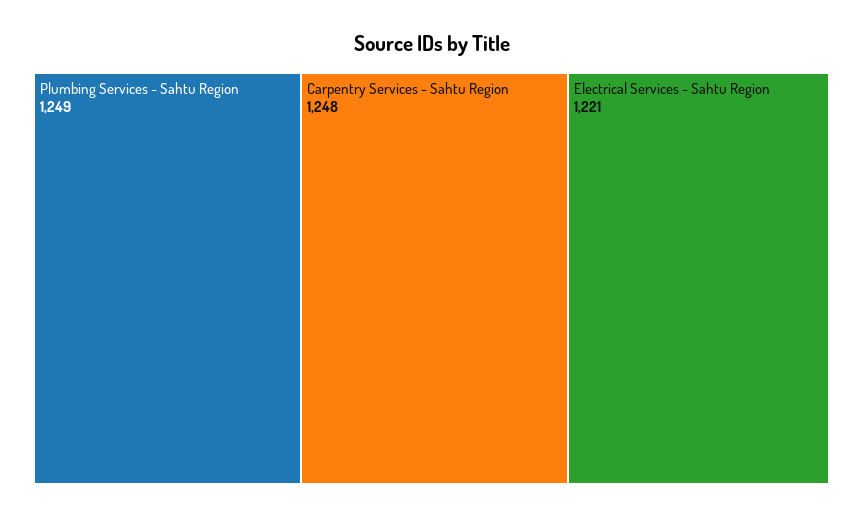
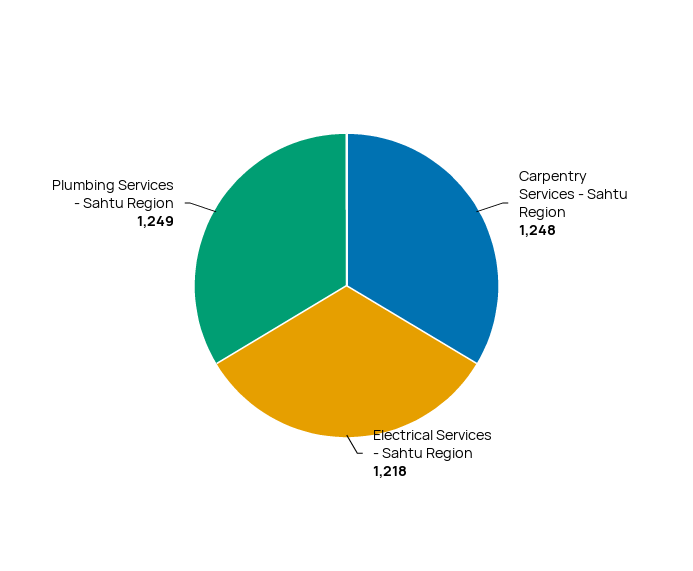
Electrical Services - Sahtu Region: 1221 -> 1218

